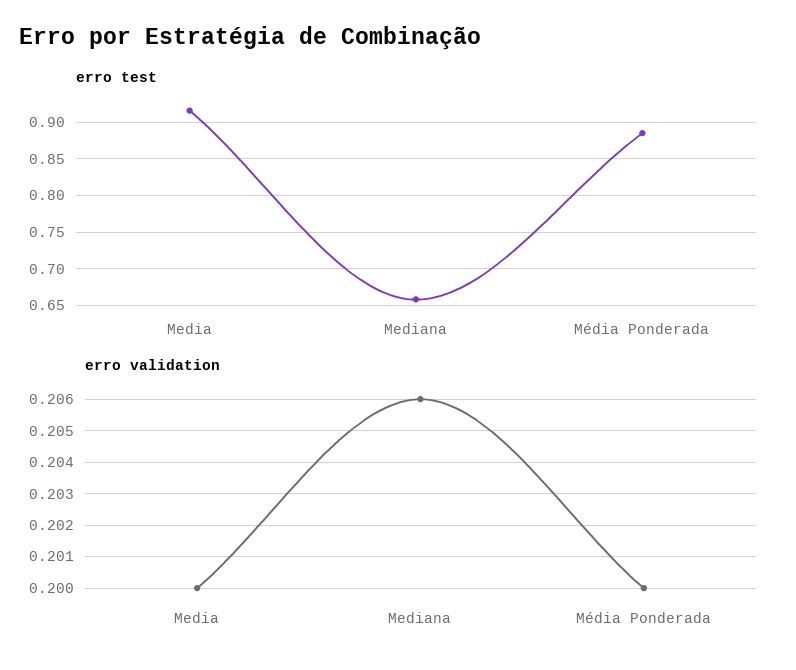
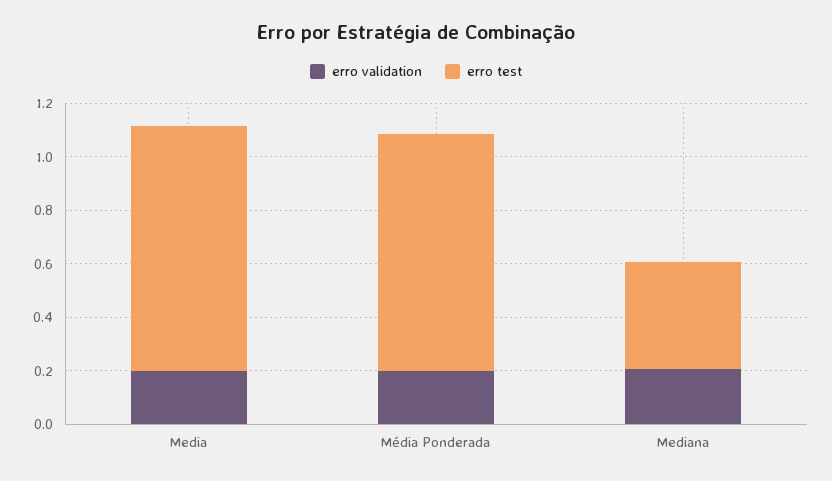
erro test, Mediana: 0.66 -> 0.4

